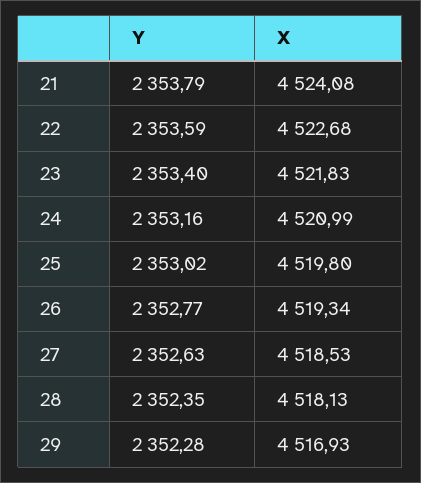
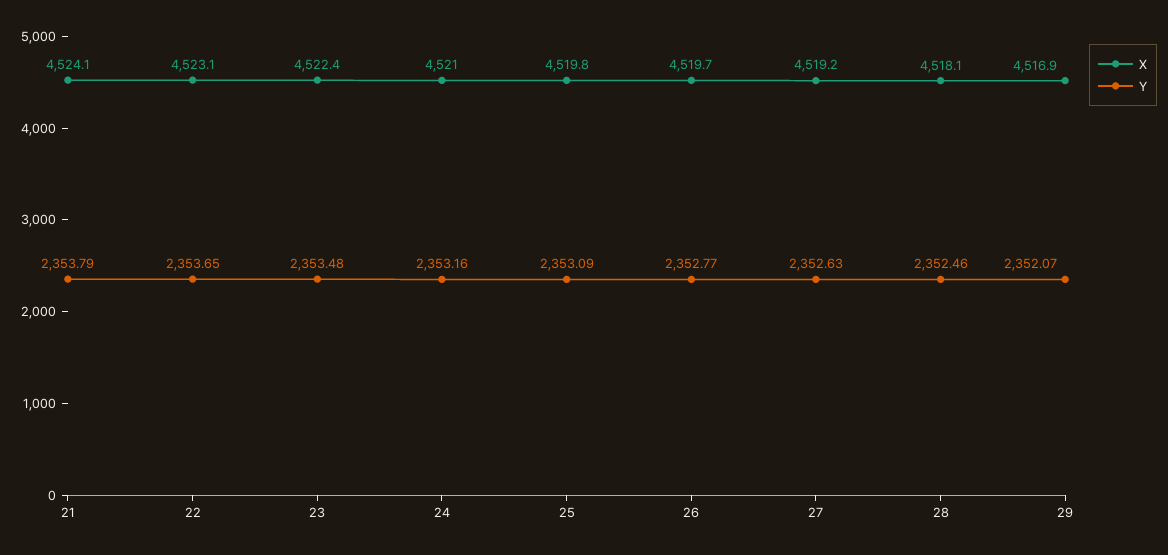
Y, 22: 2353.59 -> 2353.65
X, 22: 4522.68 -> 4523.1
Y, 23: 2353.4 -> 2353.48
X, 23: 4521.83 -> 4522.4
Y, 25: 2353.02 -> 2353.09
X, 26: 4519.34 -> 4519.7
X, 27: 4518.53 -> 4519.2
Y, 28: 2352.35 -> 2352.46
Y, 29: 2352.28 -> 2352.07

